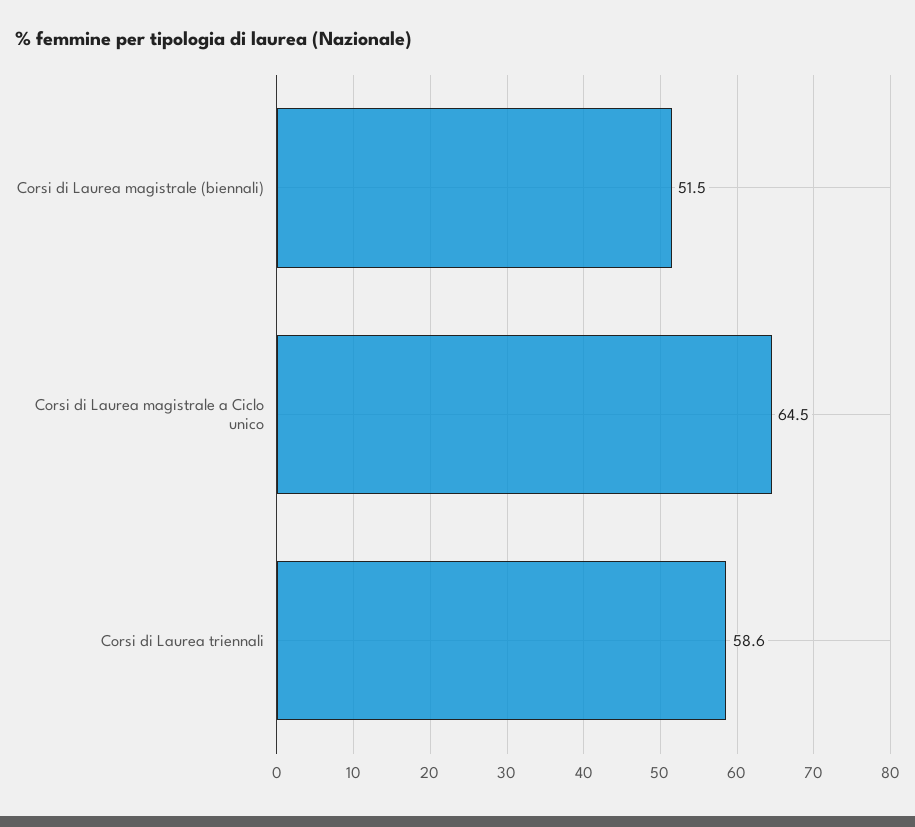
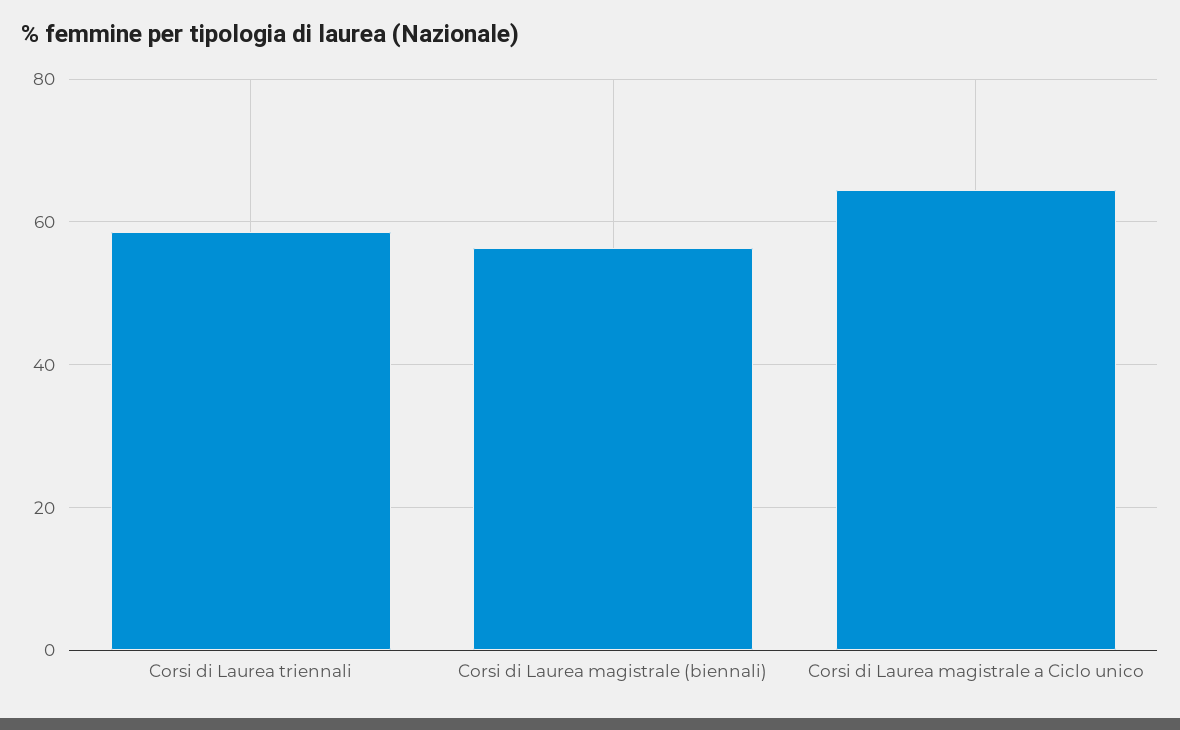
Corsi di Laurea magistrale (biennali): 51.5 -> 56

